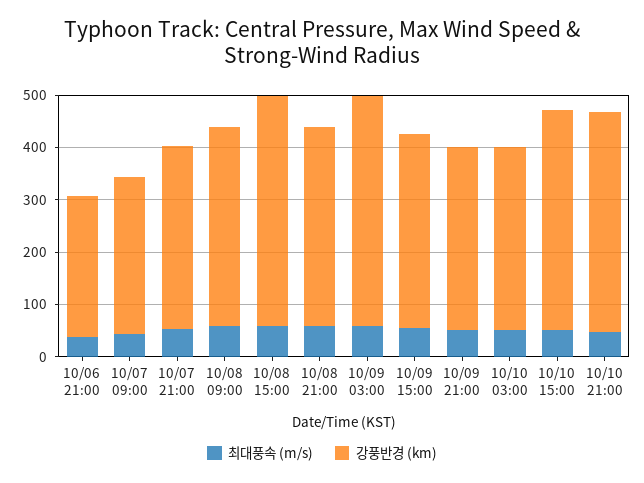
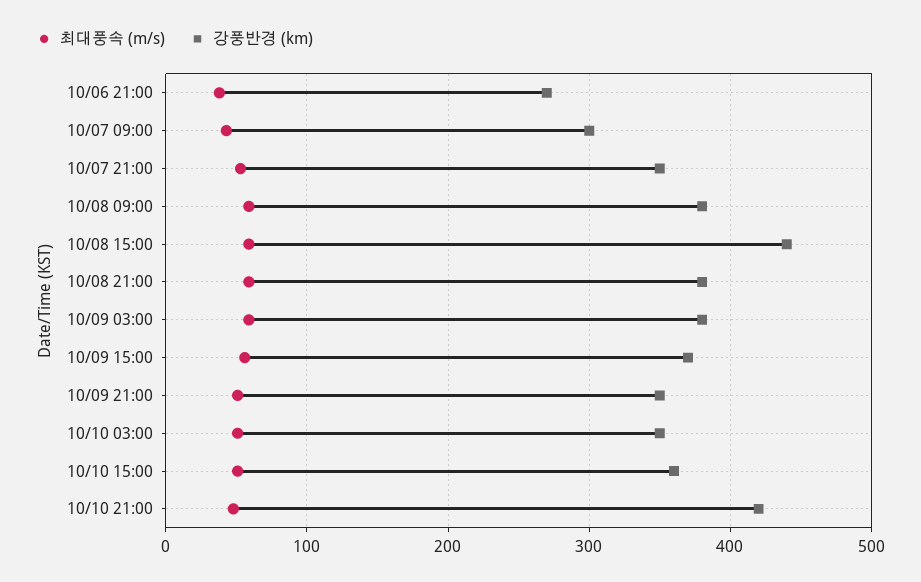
강풍반경 (km), 10/09 03:00: 440 -> 380
강풍반경 (km), 10/10 15:00: 420 -> 360

